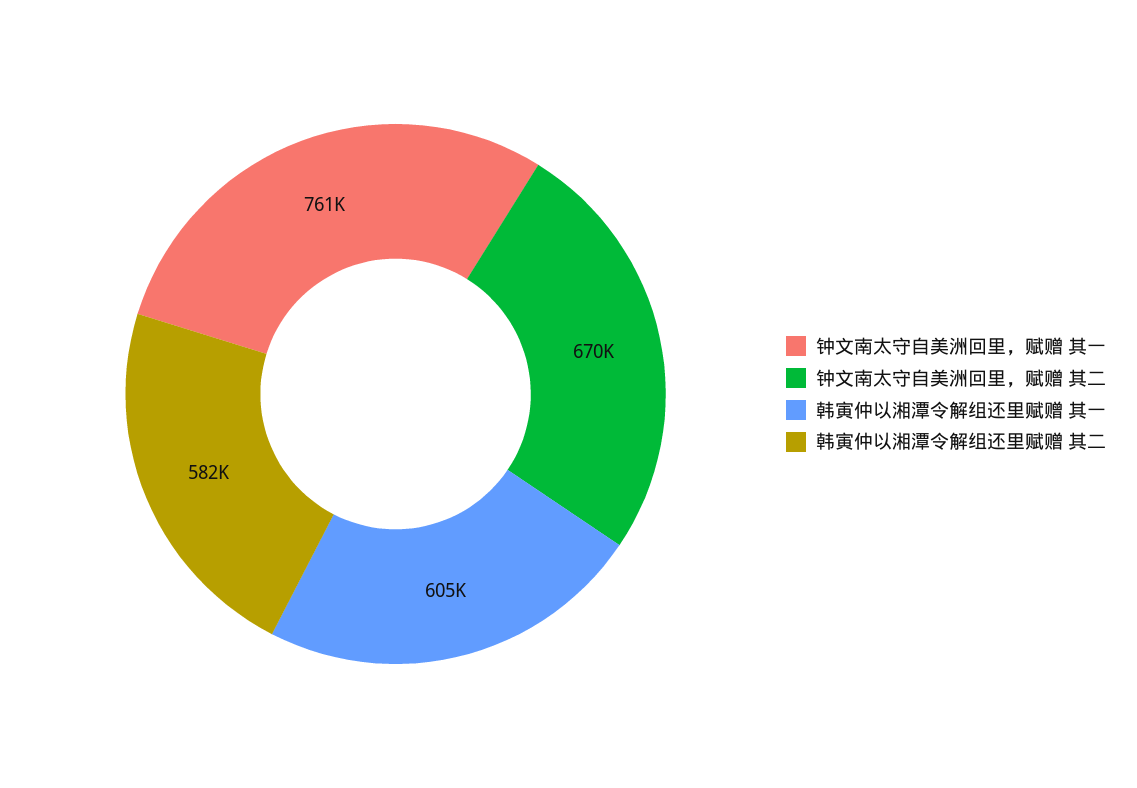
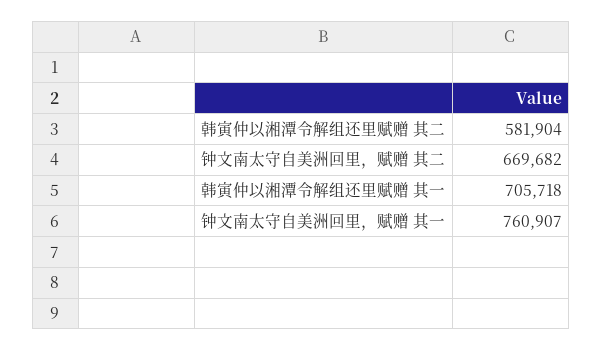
韩寅仲以湘潭令解组还里赋赠 其一: 605000 -> 705718

